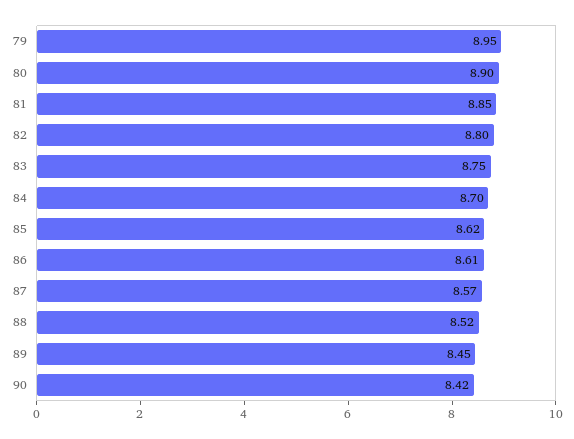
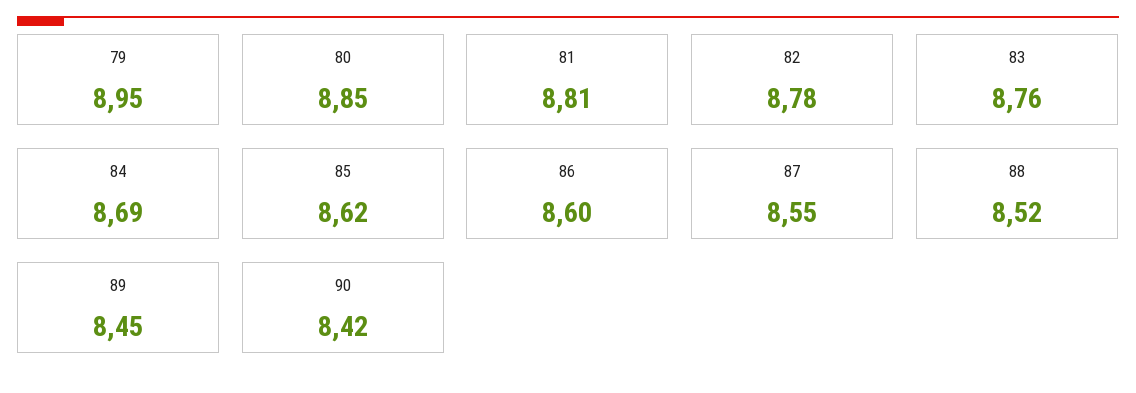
80: 8.9 -> 8.85
81: 8.85 -> 8.81
82: 8.8 -> 8.78
83: 8.75 -> 8.76
84: 8.7 -> 8.69
86: 8.61 -> 8.6
87: 8.57 -> 8.55

